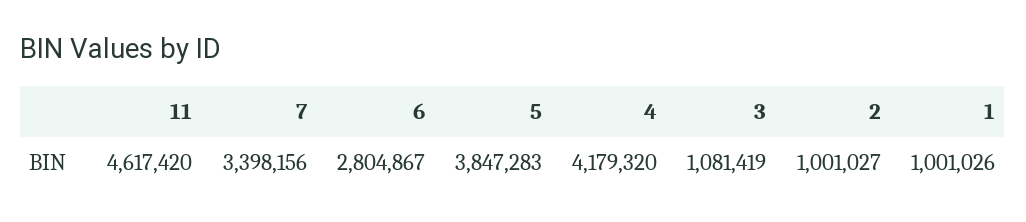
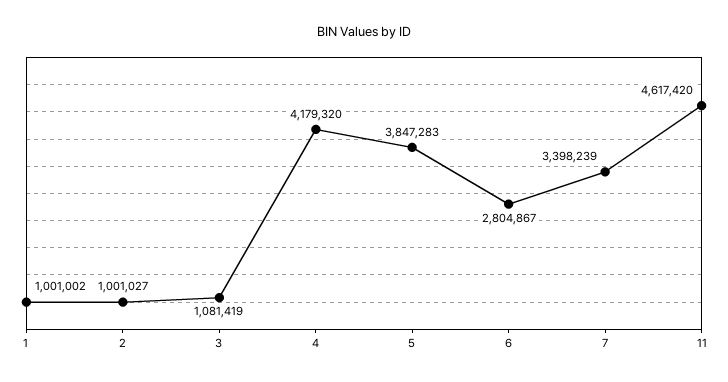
7: 3398156 -> 3398239
1: 1001026 -> 1001002

